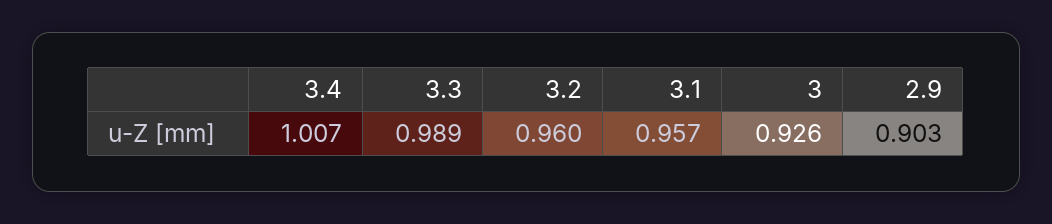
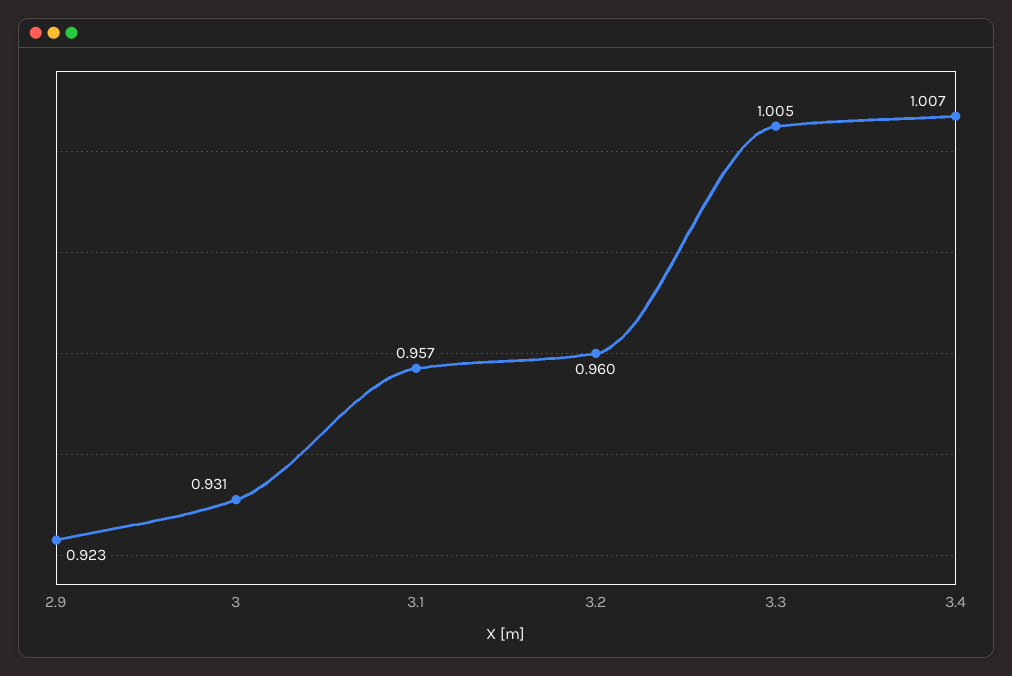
3.3: 0.989 -> 1.005
3: 0.926 -> 0.931
2.9: 0.903 -> 0.923

